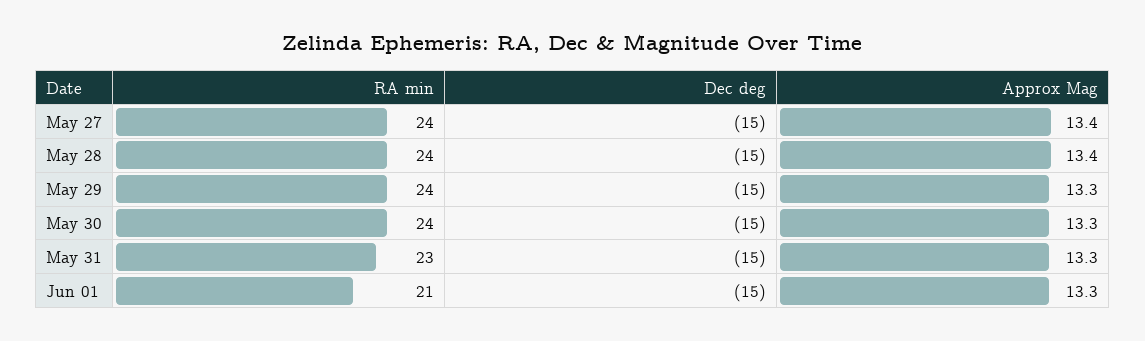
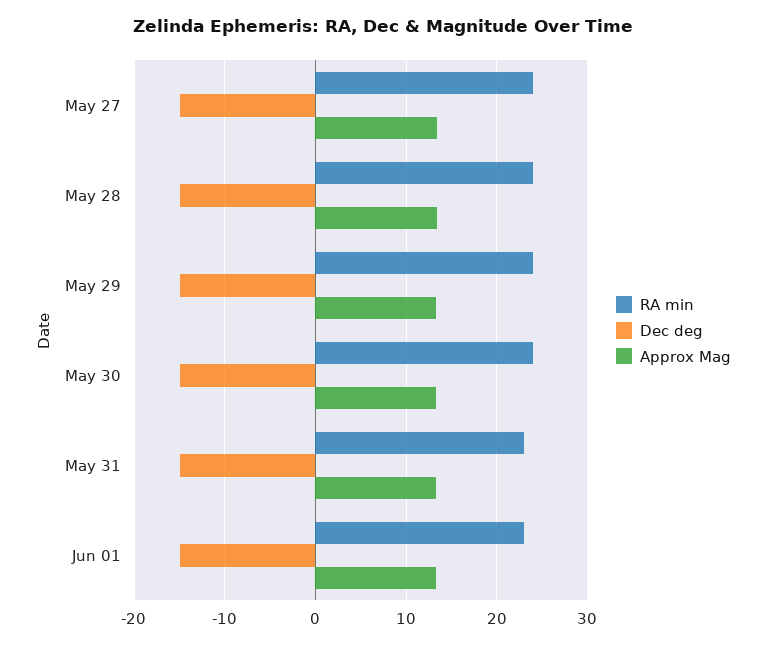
RA min, Jun 01: 21 -> 23

